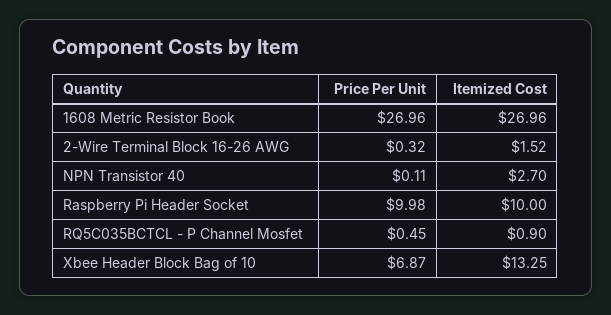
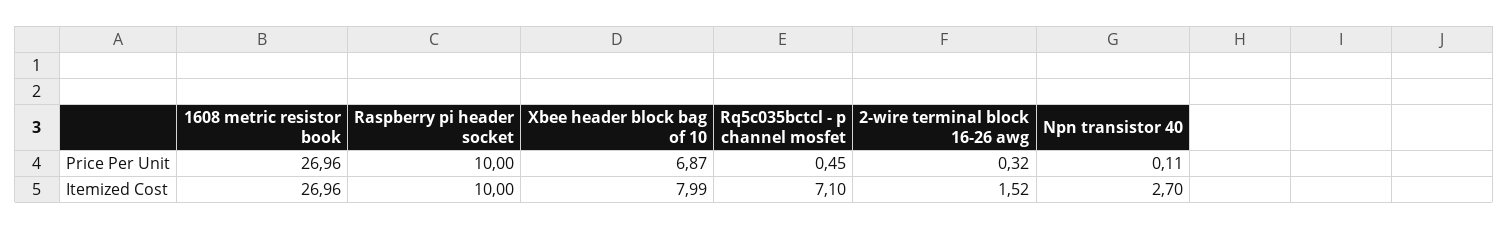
Price Per Unit, Raspberry Pi Header Socket: 9.98 -> 10
Itemized Cost, RQ5C035BCTCL - P Channel Mosfet: 0.9 -> 7.1
Itemized Cost, Xbee Header Block Bag of 10: 13.25 -> 7.99

